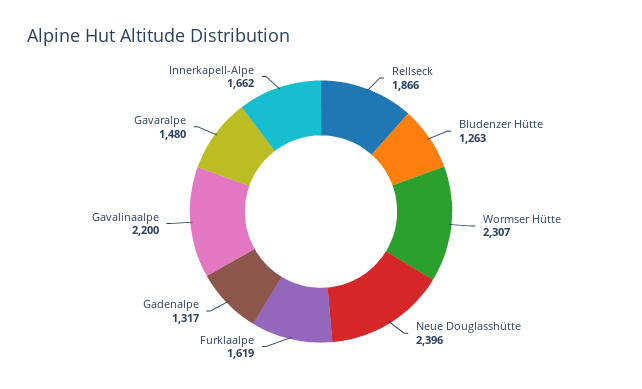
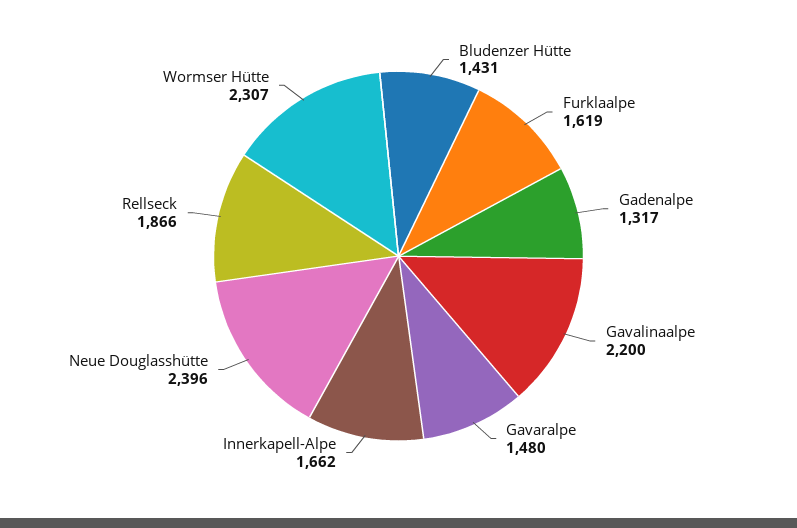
Bludenzer Hütte: 1263 -> 1431

